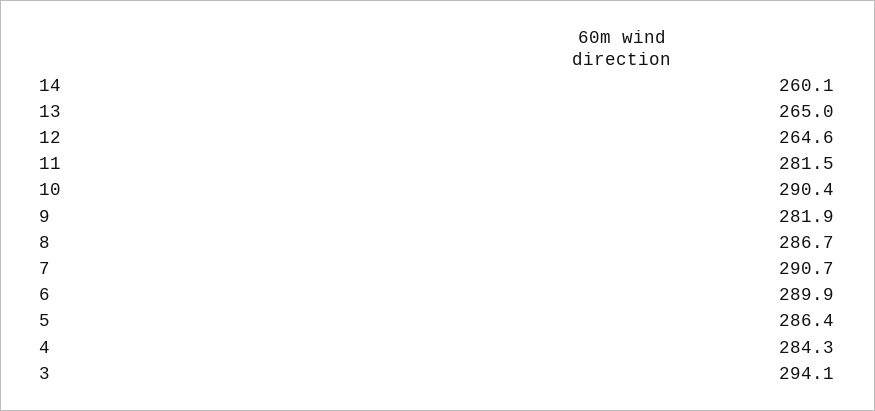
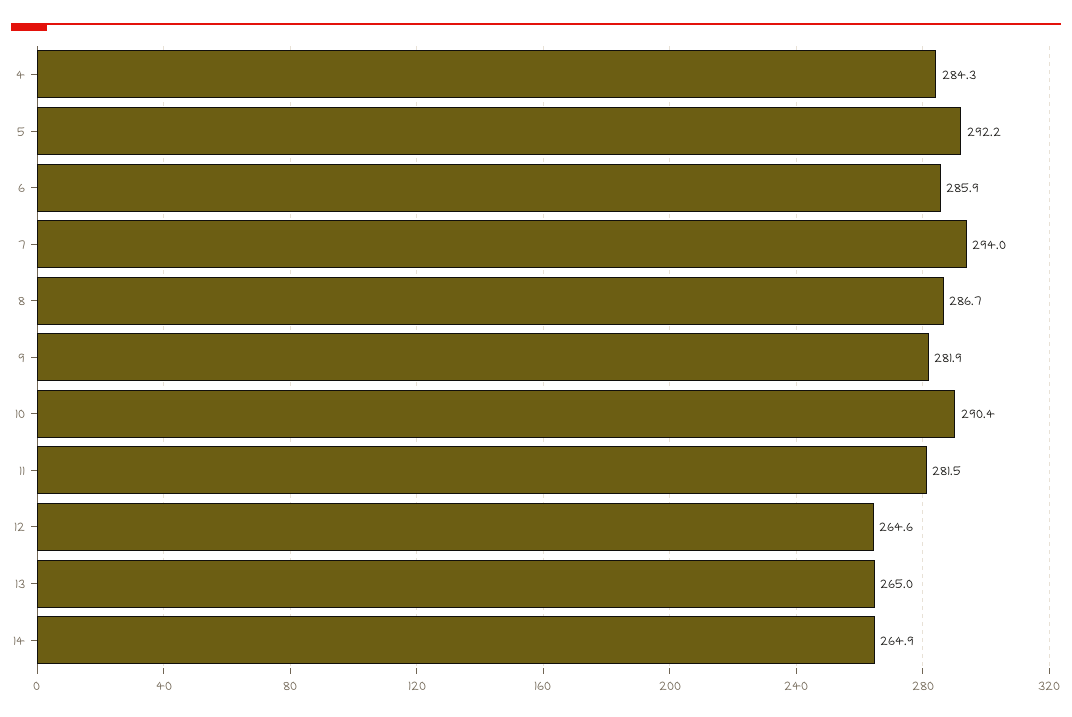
14: 260.1 -> 264.9
7: 290.7 -> 294
6: 289.9 -> 285.9
5: 286.4 -> 292.2
3: 294.1 -> none

